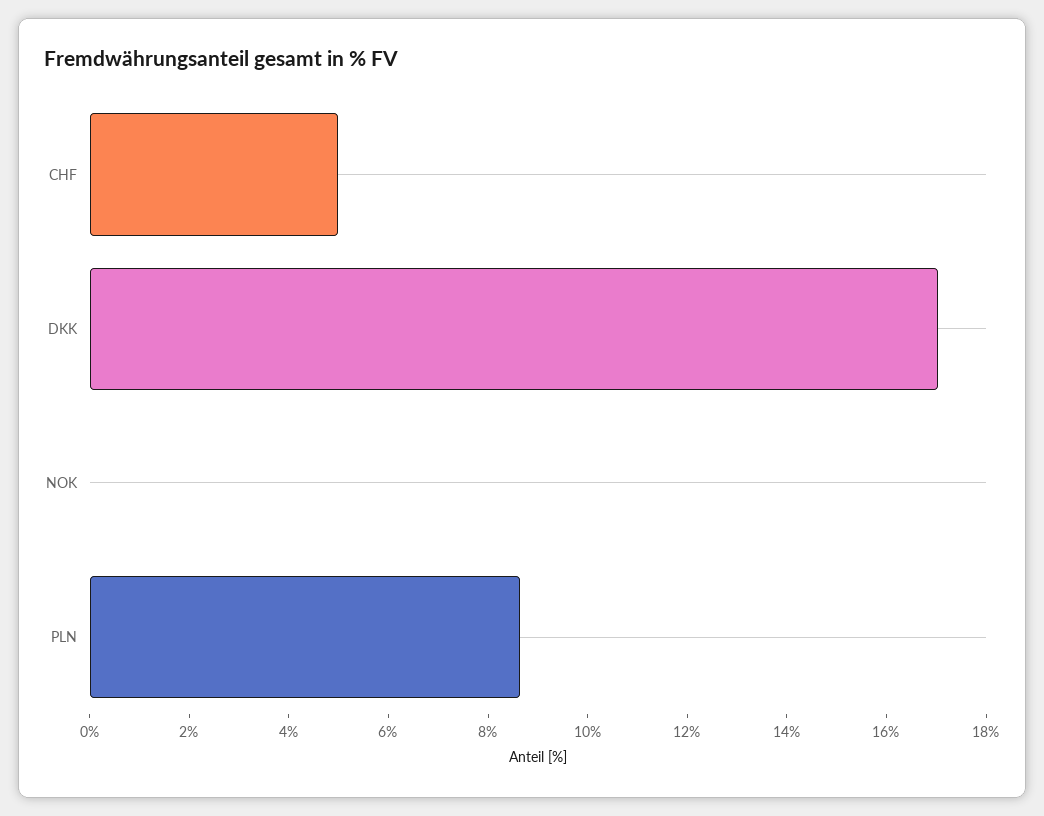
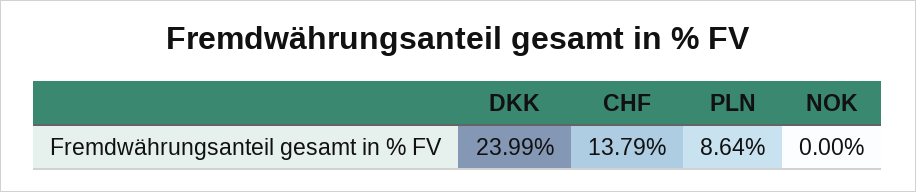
CHF: 5 -> 13.79
DKK: 17 -> 23.99

